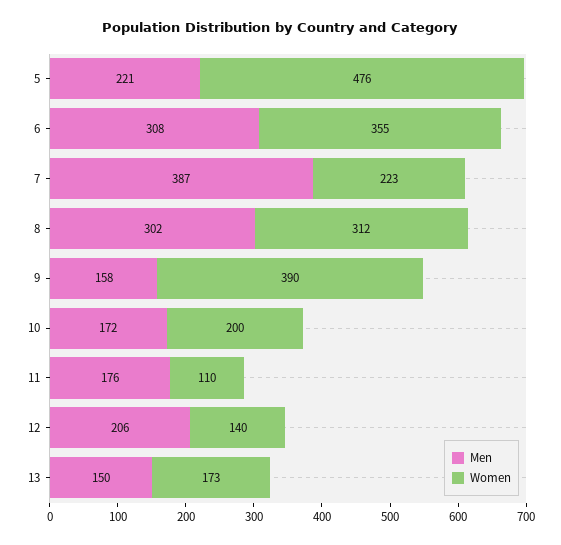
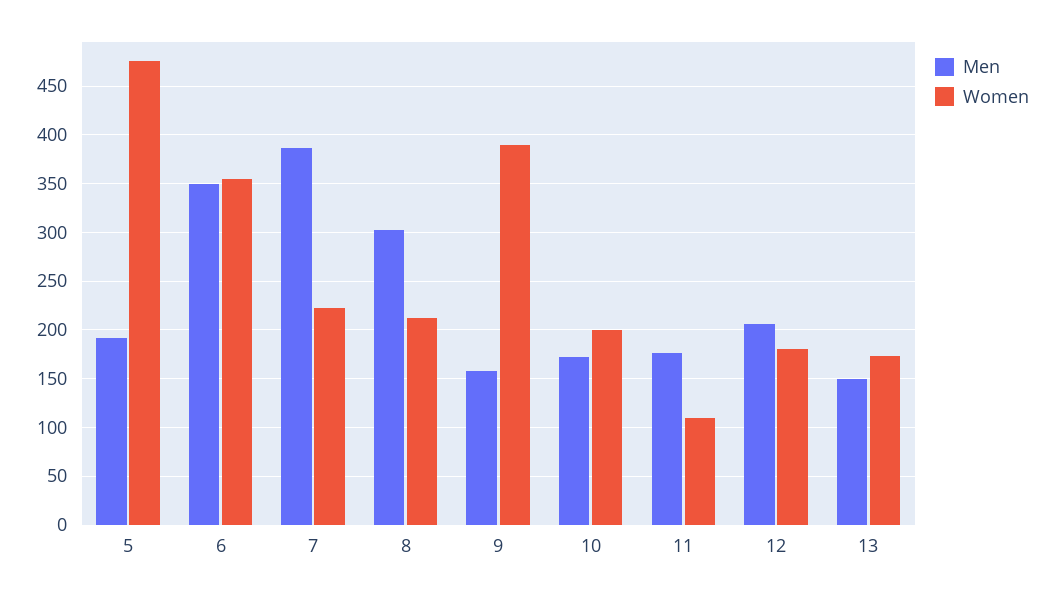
Men, 5: 221 -> 190
Men, 6: 308 -> 350
Women, 8: 312 -> 210
Women, 12: 140 -> 180

